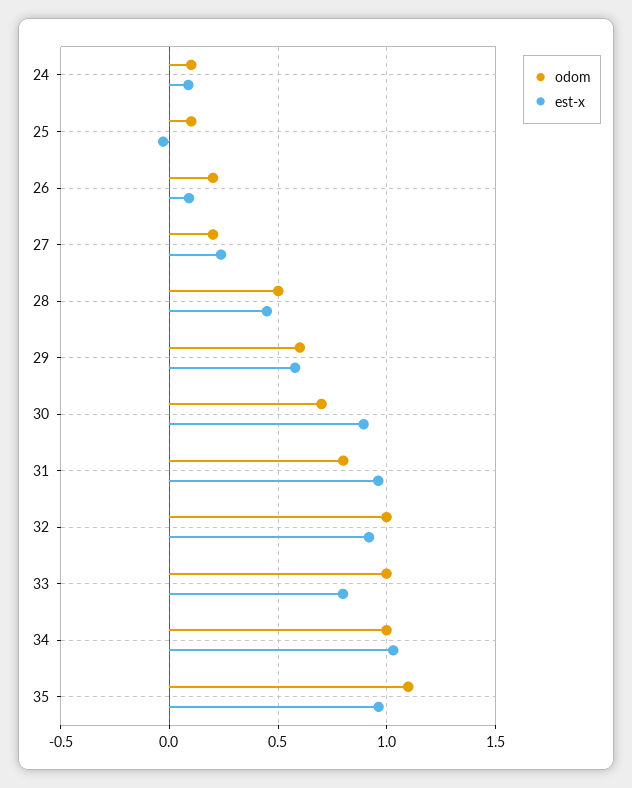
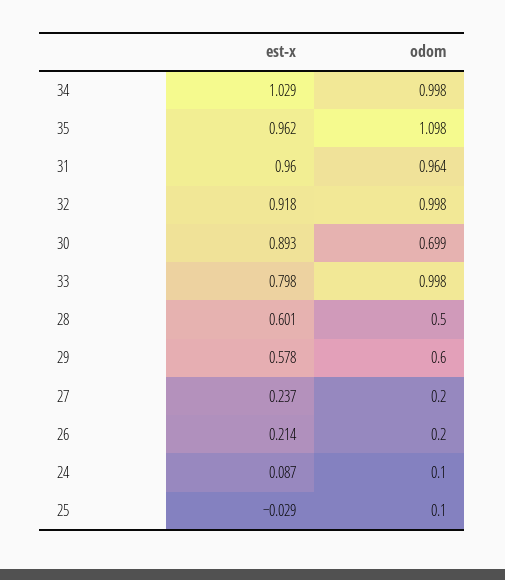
est-x, 26: 0.1 -> 0.214
est-x, 28: 0.45 -> 0.601
odom, 31: 0.8 -> 0.964

